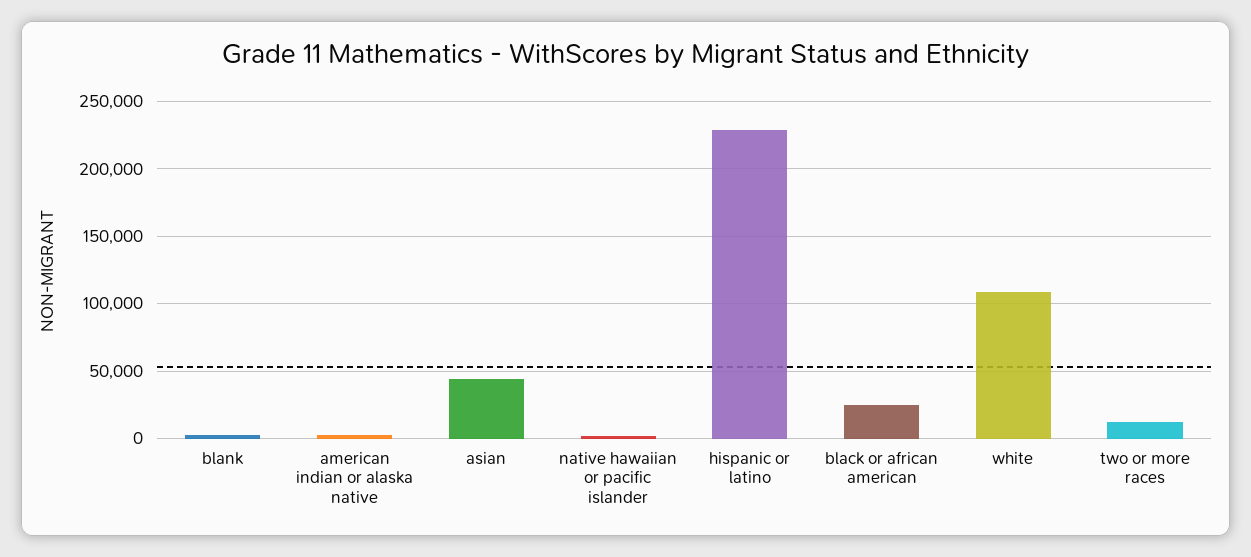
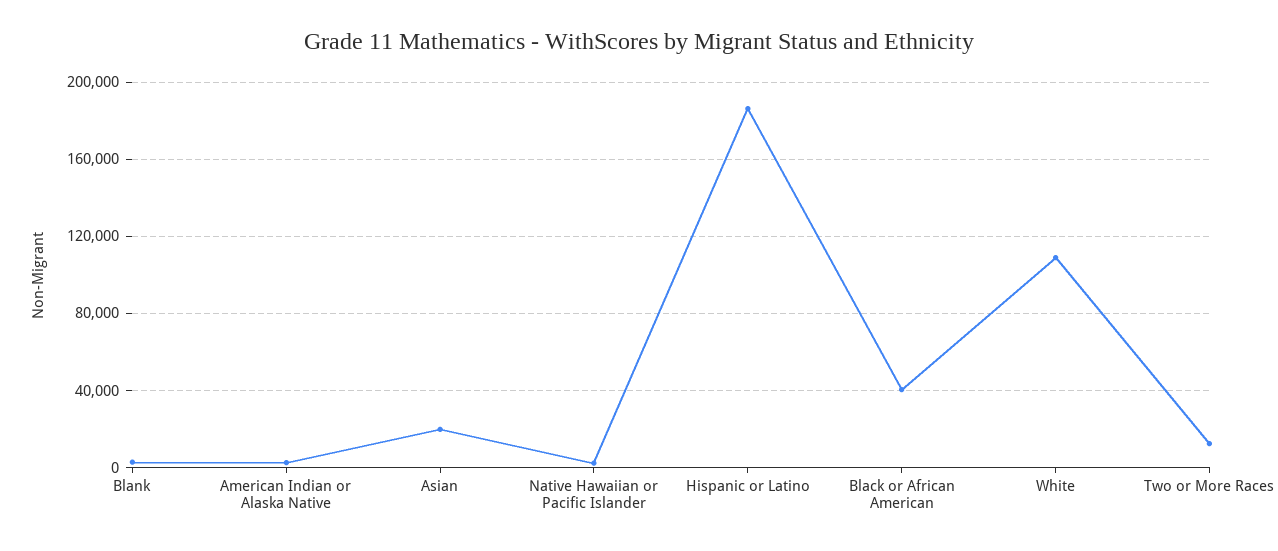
asian: 45000 -> 20000
hispanic or latino: 230000 -> 185000
black or african american: 25000 -> 40000

